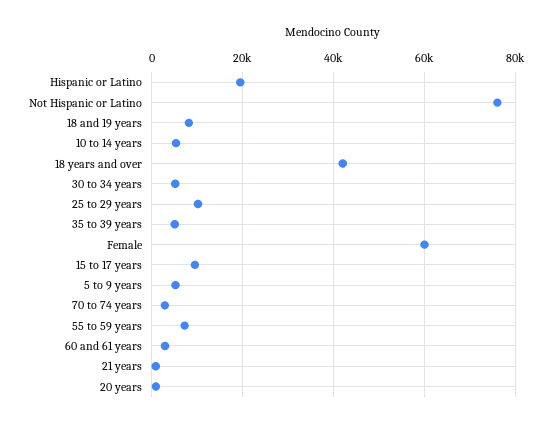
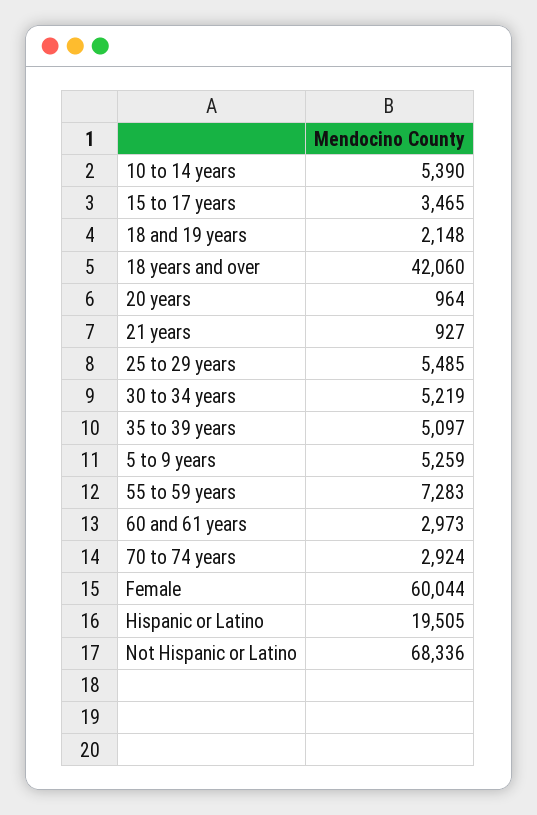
Not Hispanic or Latino: 76000 -> 68336
18 and 19 years: 8000 -> 2148
25 to 29 years: 10000 -> 5485
15 to 17 years: 10000 -> 3465

